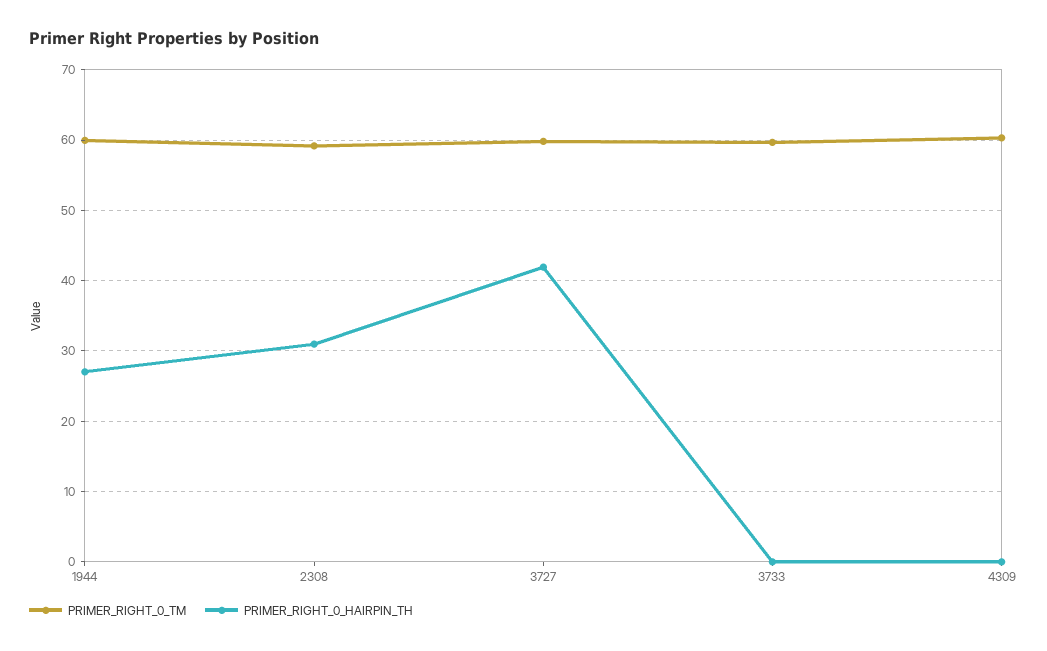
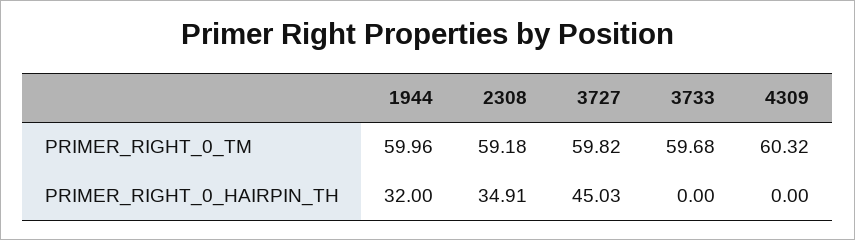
PRIMER_RIGHT_0_HAIRPIN_TH, 1944: 27 -> 32
PRIMER_RIGHT_0_HAIRPIN_TH, 2308: 31 -> 34.91
PRIMER_RIGHT_0_HAIRPIN_TH, 3727: 42 -> 45.03

